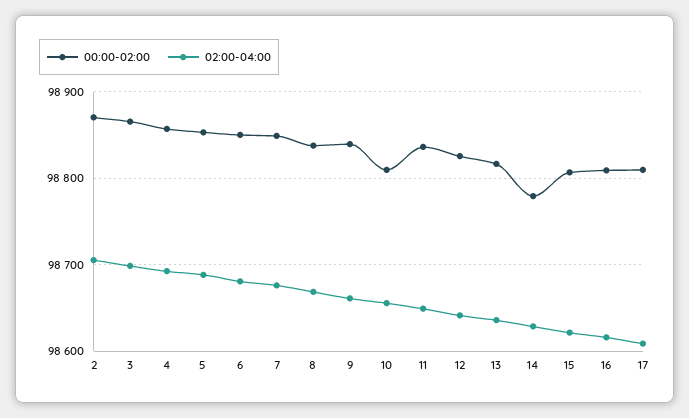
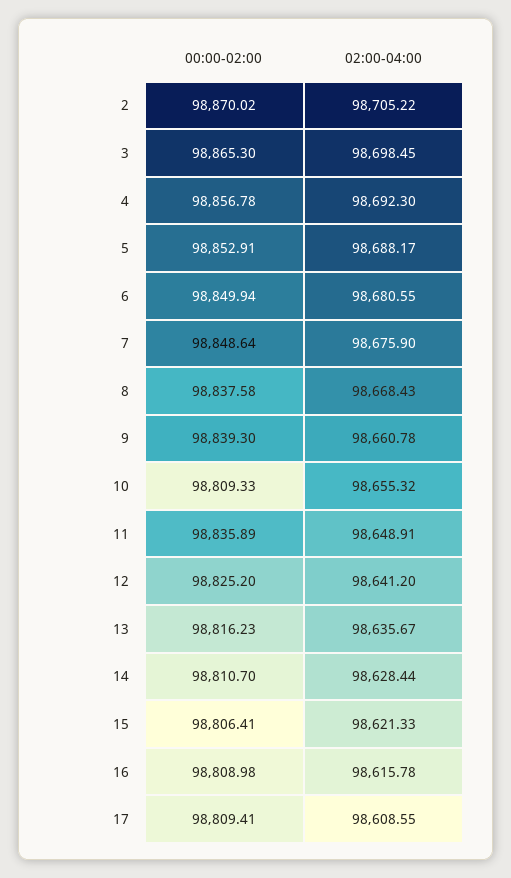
00:00-02:00, 14: 98780 -> 98810.7

